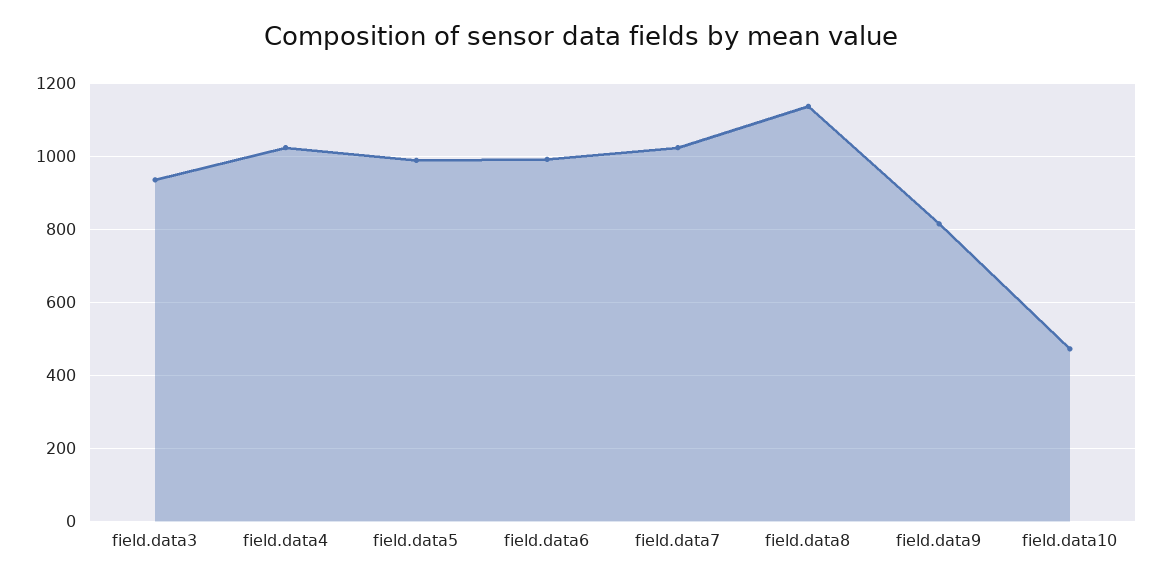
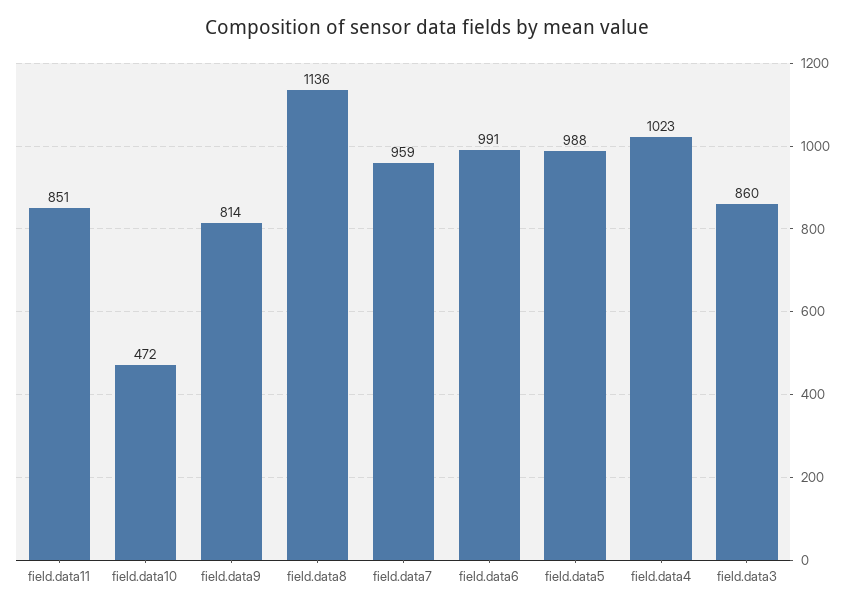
field.data3: 940 -> 860
field.data7: 1020 -> 959
field.data11: none -> 851

